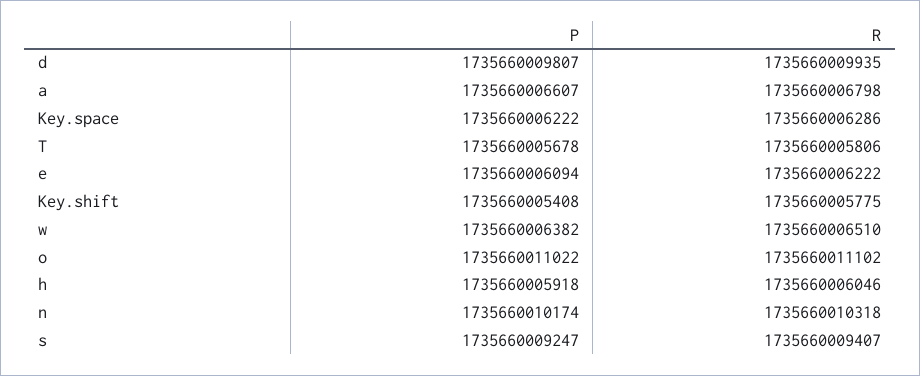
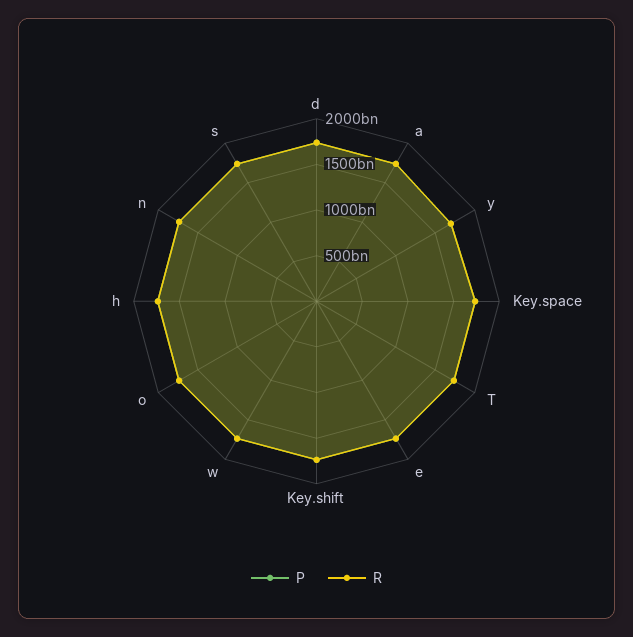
P, y: none -> 1700000000000
R, y: none -> 1700000000000

